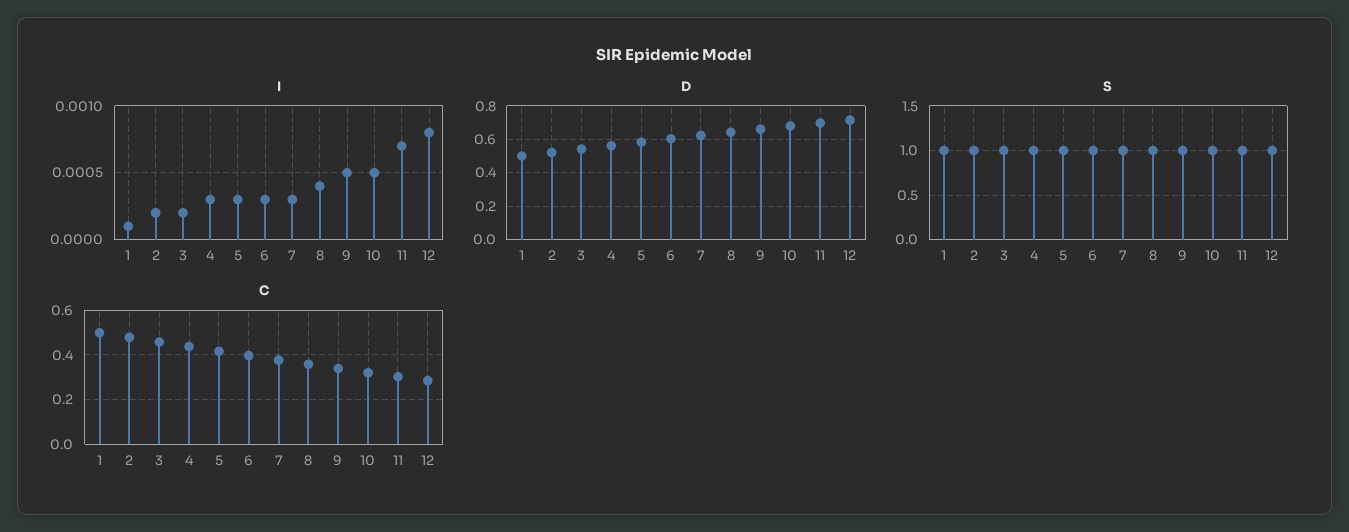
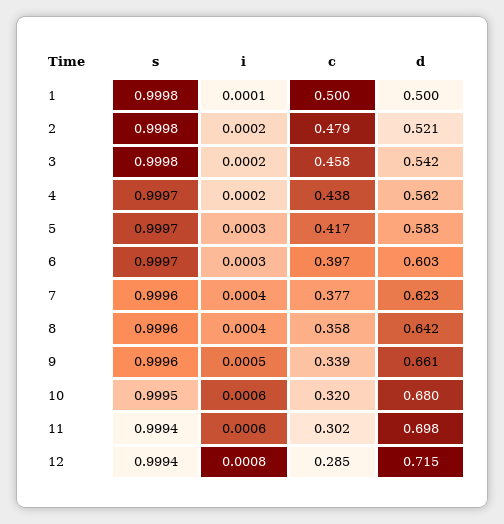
I, 4: 0.0003 -> 0.0002
I, 7: 0.0003 -> 0.0004
I, 10: 0.0005 -> 0.0006
I, 11: 0.0007 -> 0.0006

